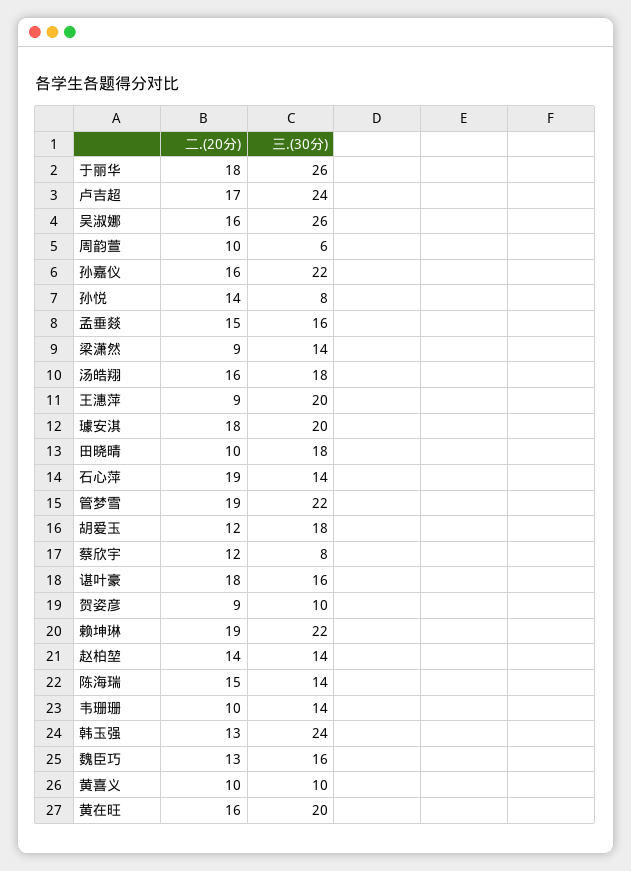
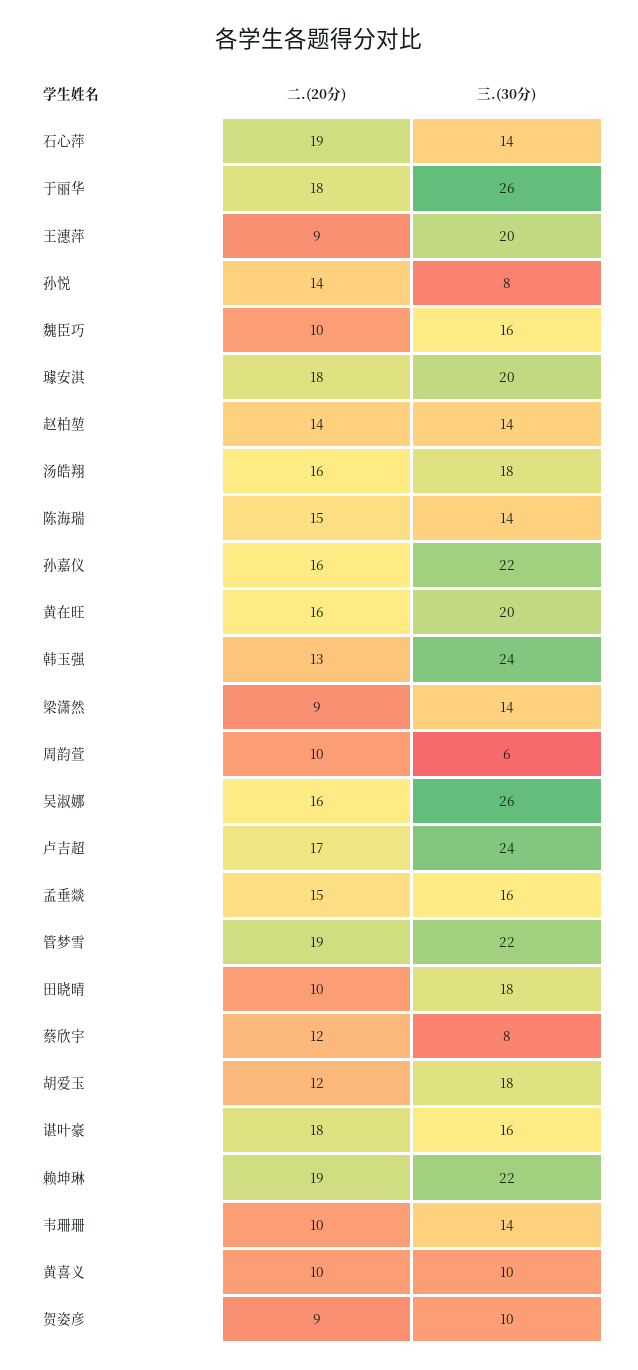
二.(20分), 魏臣巧: 13 -> 10

